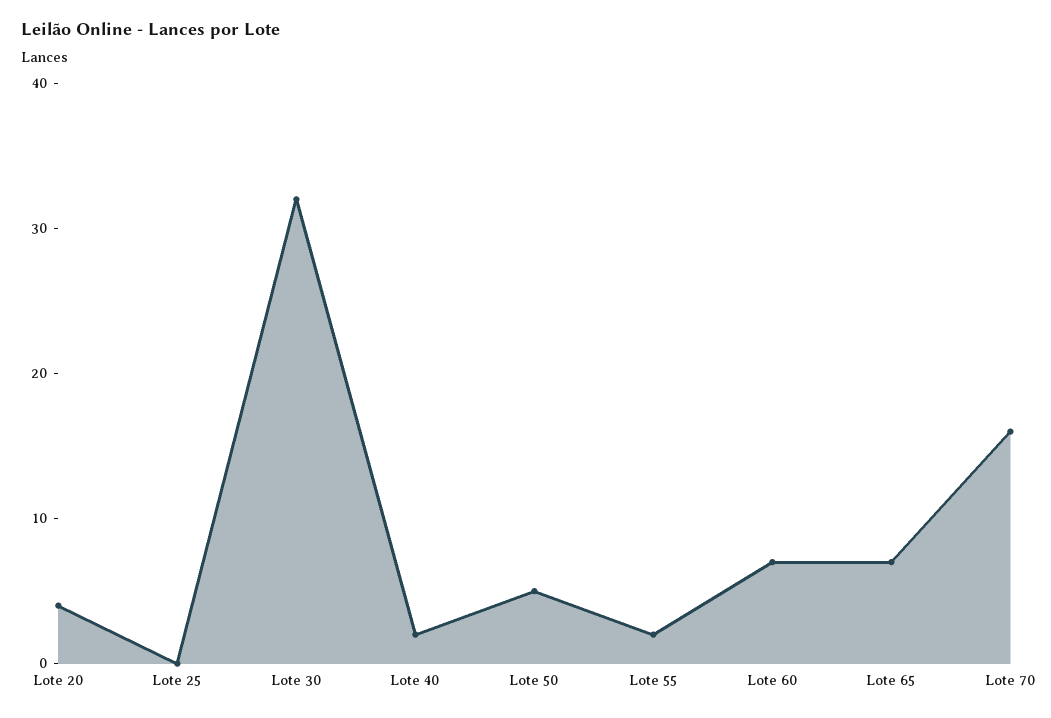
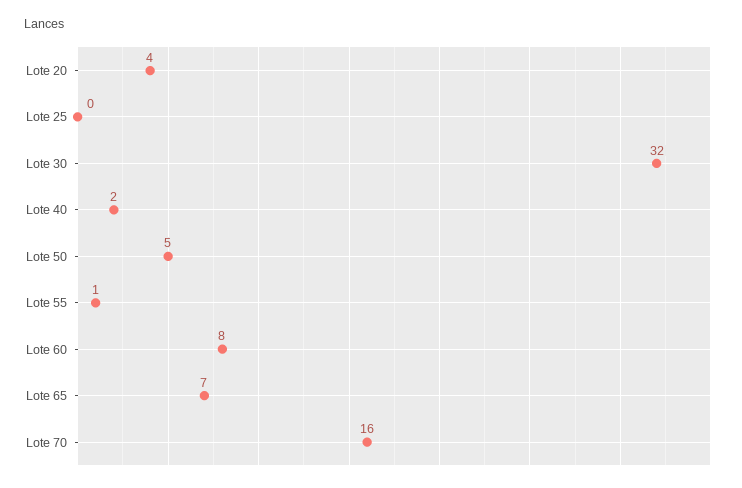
Lote 55: 2 -> 1
Lote 60: 7 -> 8

